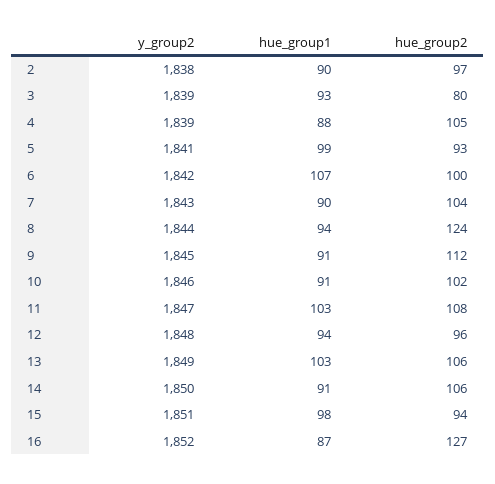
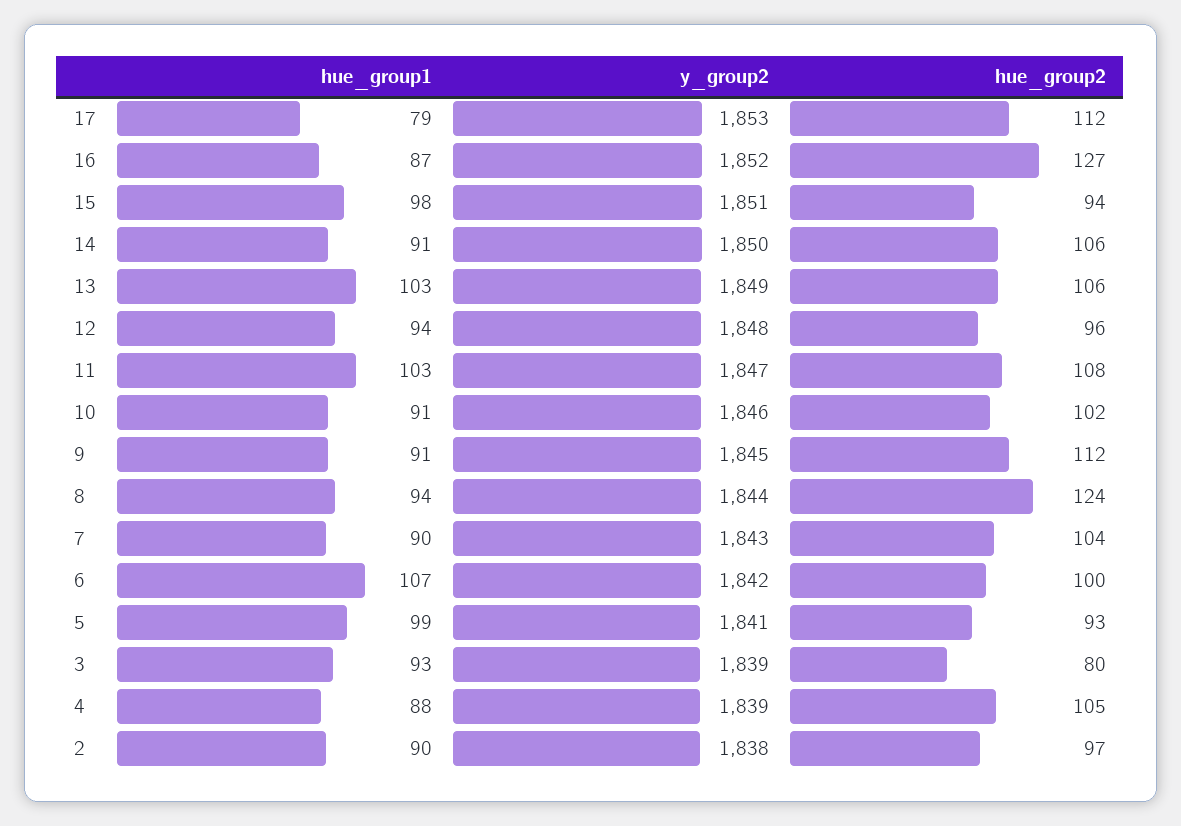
hue_group1, 17: none -> 79
y_group2, 17: none -> 1853
hue_group2, 17: none -> 112

